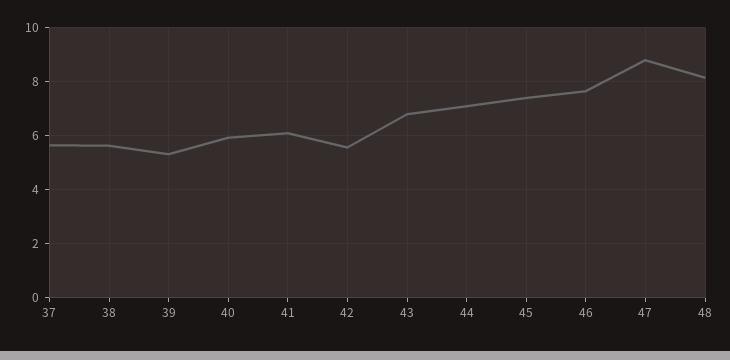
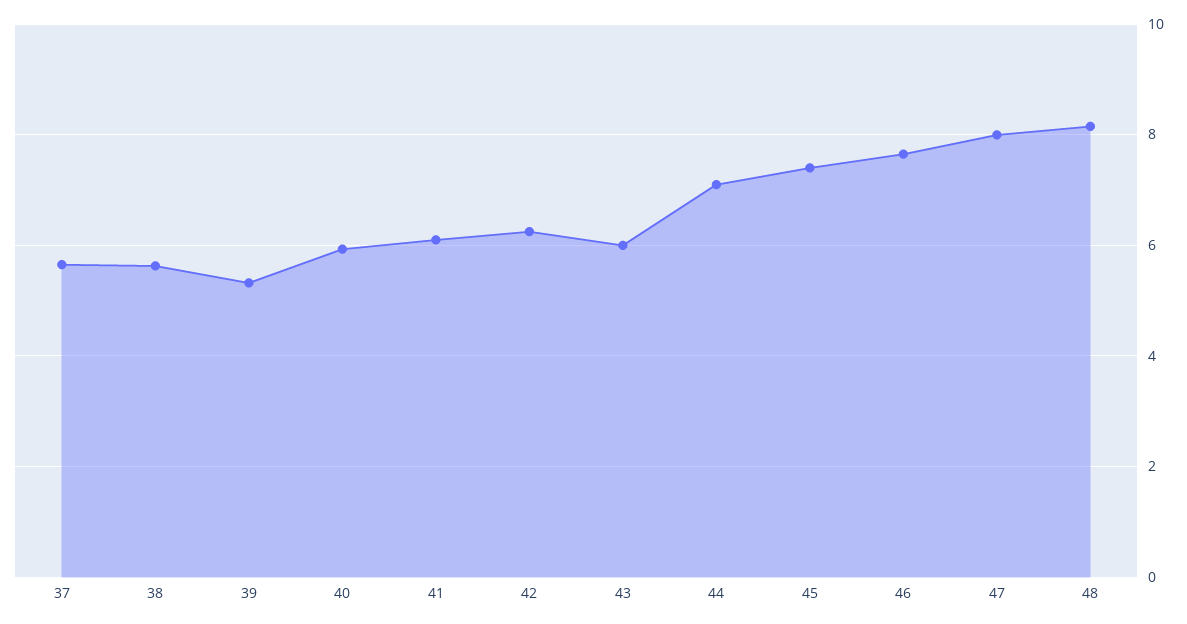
42: 5.5 -> 6.2
43: 6.75 -> 6
47: 8.75 -> 8

